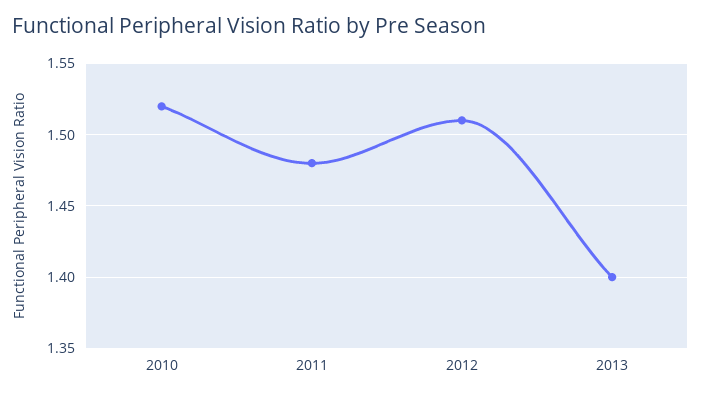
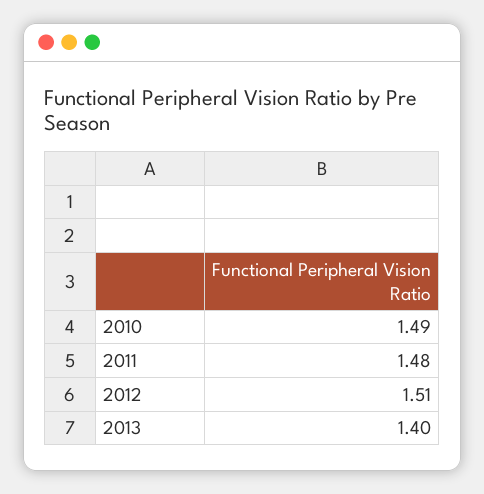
2010: 1.52 -> 1.49

